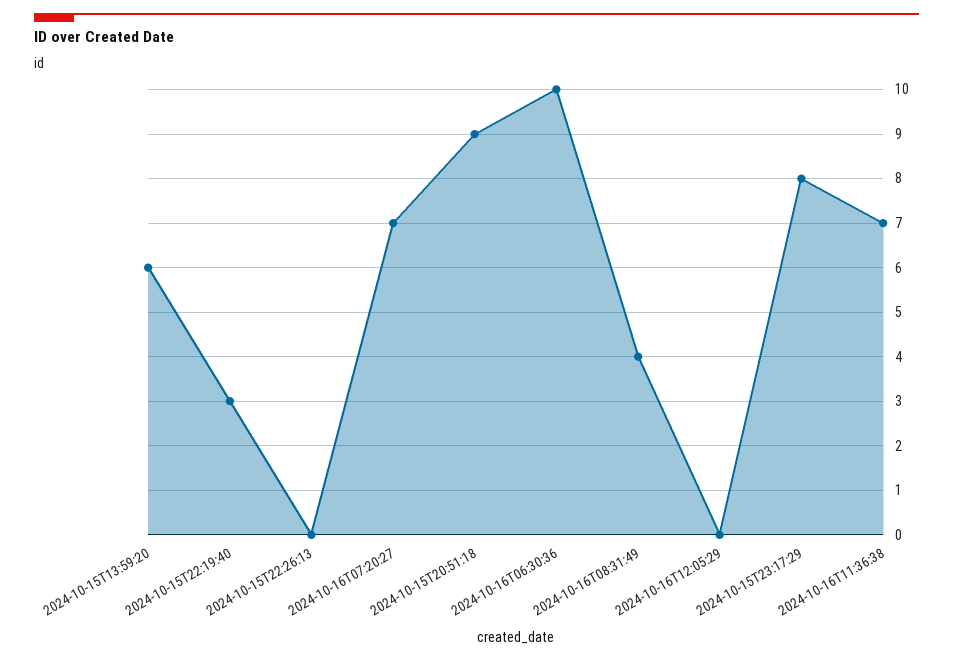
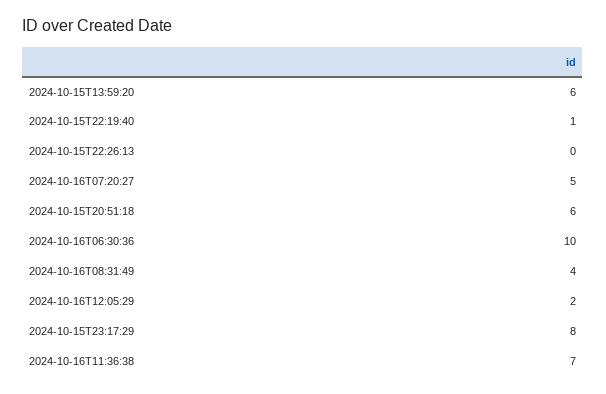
2024-10-15T22:19:40: 3 -> 1
2024-10-16T07:20:27: 7 -> 5
2024-10-15T20:51:18: 9 -> 6
2024-10-16T12:05:29: 0 -> 2

